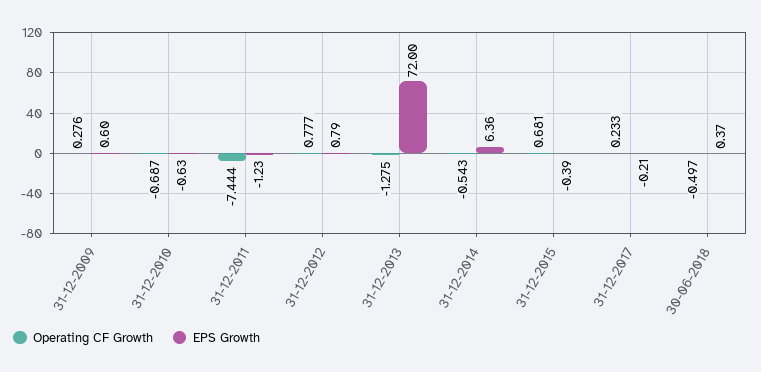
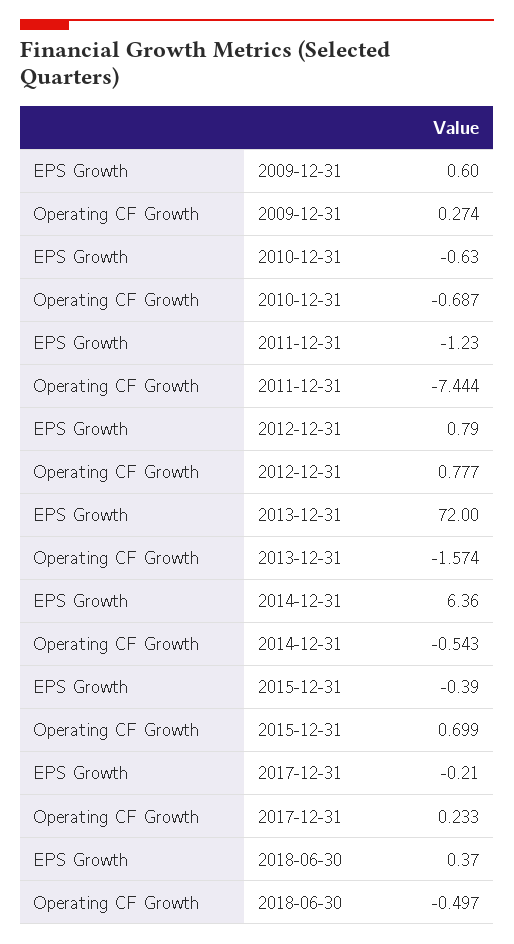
Operating CF Growth, 31-12-2009: 0.276 -> 0.274
Operating CF Growth, 31-12-2013: -1.275 -> -1.574
Operating CF Growth, 31-12-2015: 0.681 -> 0.699

